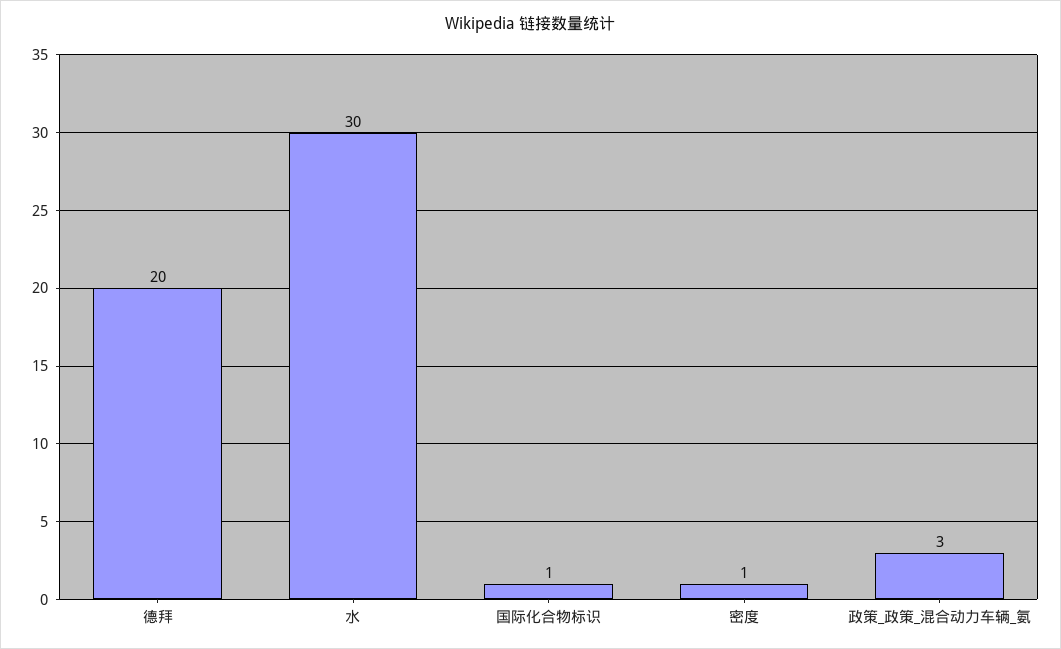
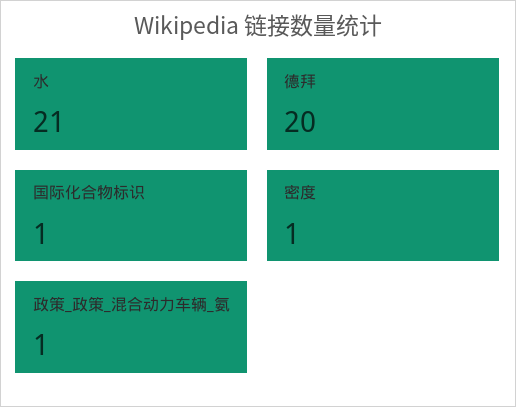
水: 30 -> 21
政策_政策_混合动力车辆_氨: 3 -> 1

